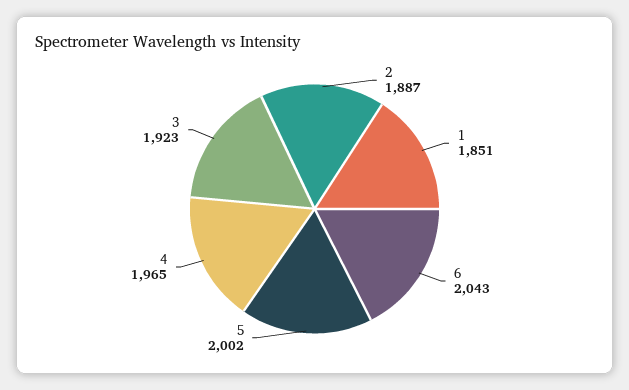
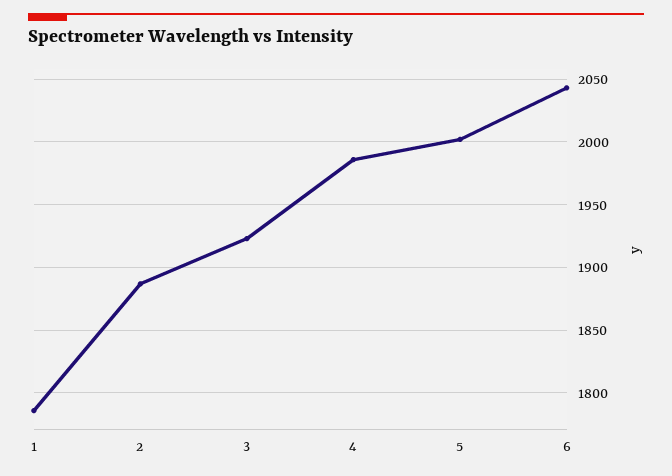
1: 1851 -> 1785
4: 1965 -> 1985

